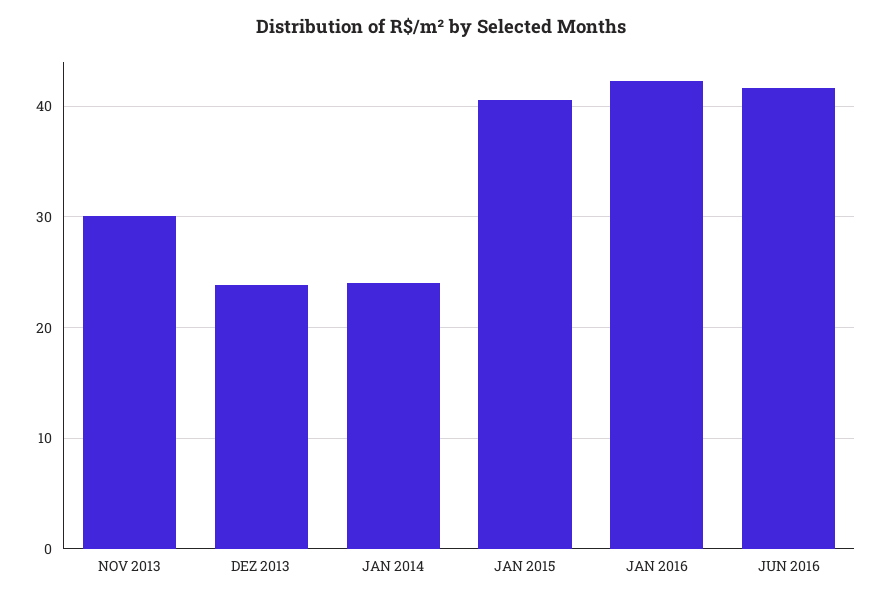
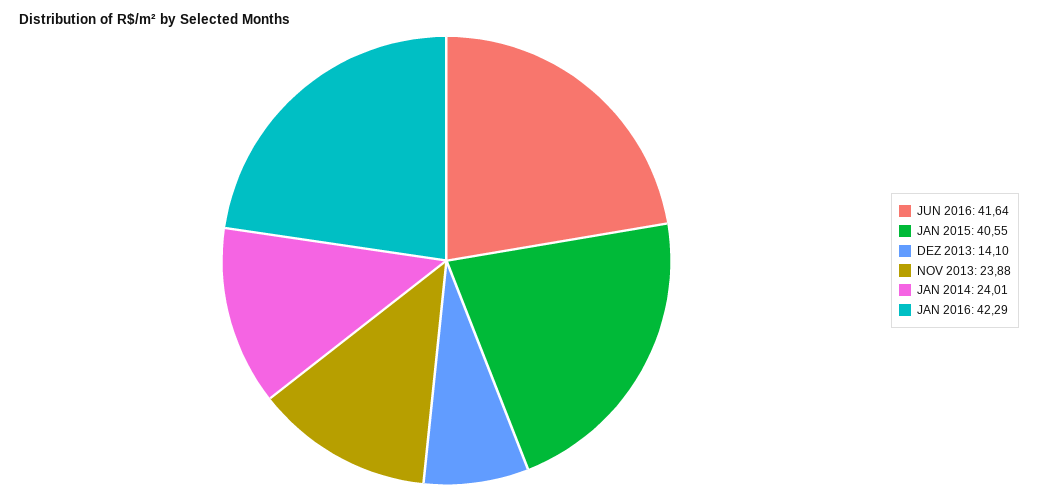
NOV 2013: 30 -> 23.88
DEZ 2013: 24 -> 14.1

